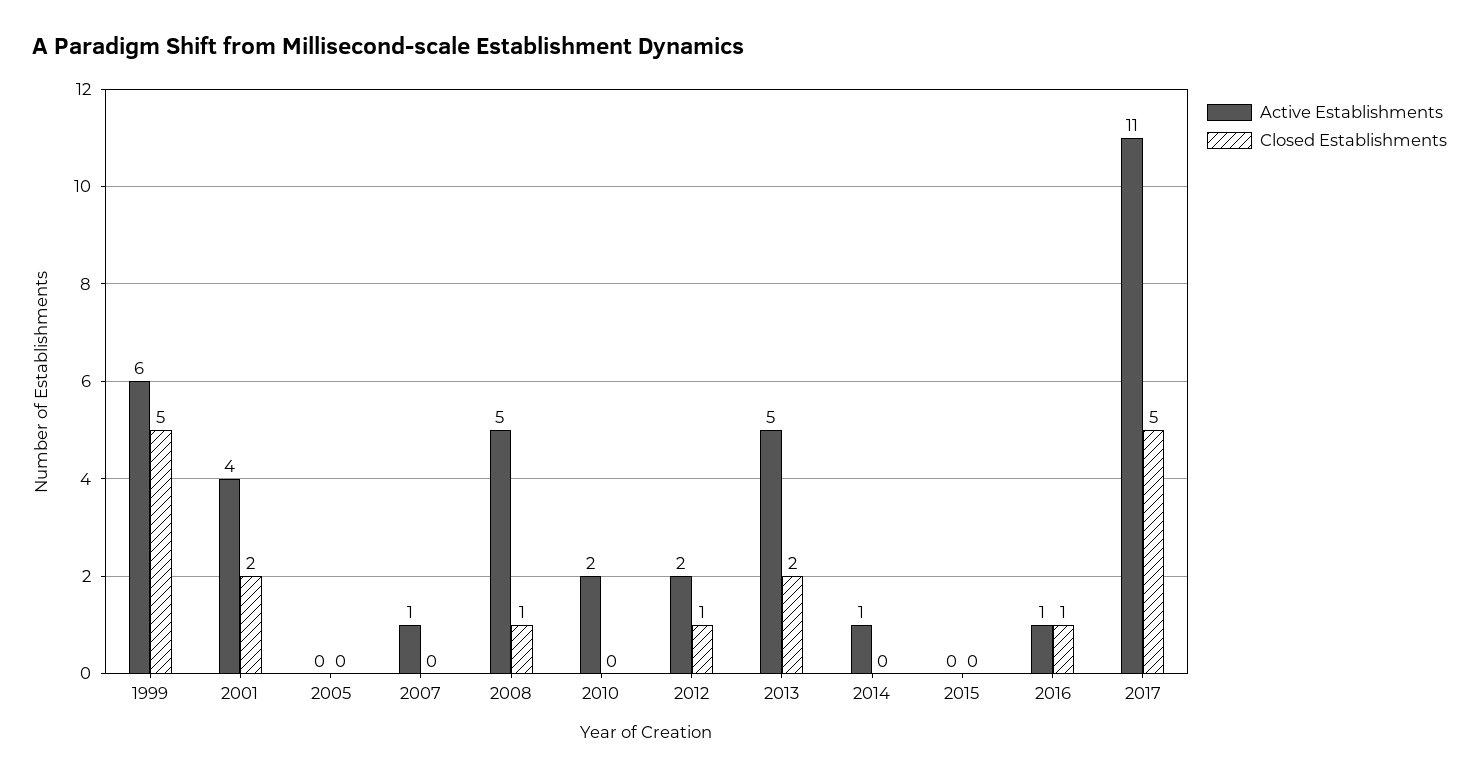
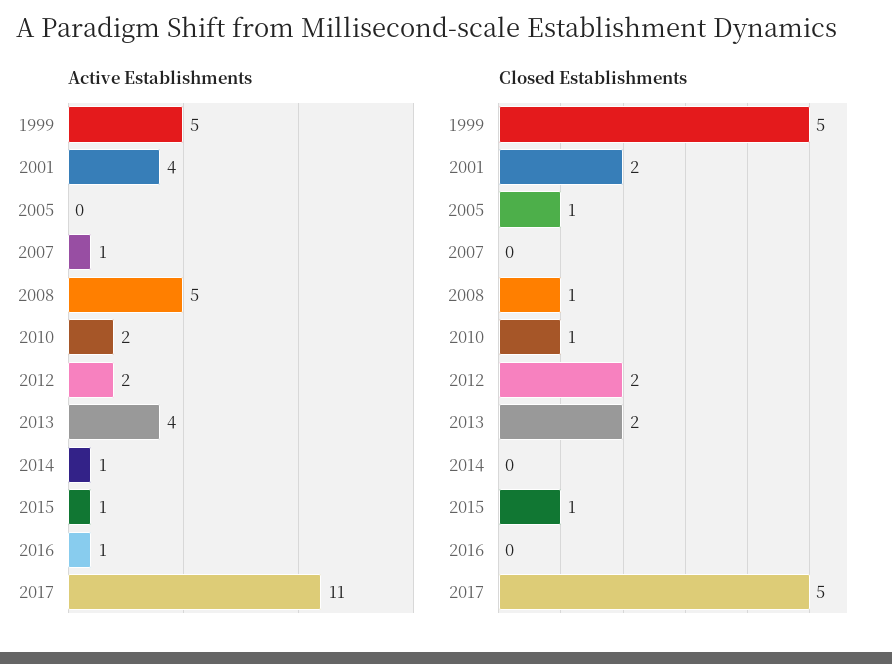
Active Establishments, 1999: 6 -> 5
Closed Establishments, 2005: 0 -> 1
Closed Establishments, 2010: 0 -> 1
Closed Establishments, 2012: 1 -> 2
Active Establishments, 2013: 5 -> 4
Active Establishments, 2015: 0 -> 1
Closed Establishments, 2015: 0 -> 1
Closed Establishments, 2016: 1 -> 0

